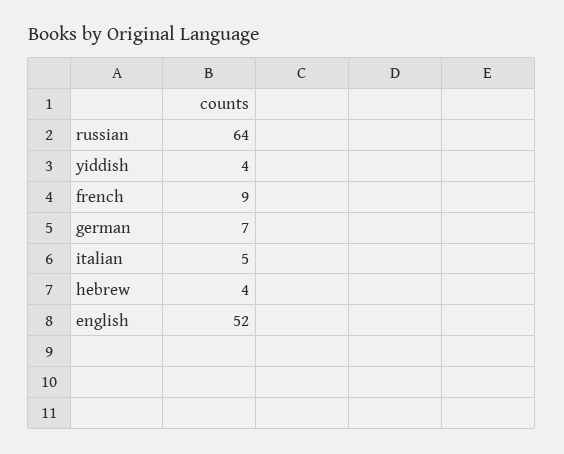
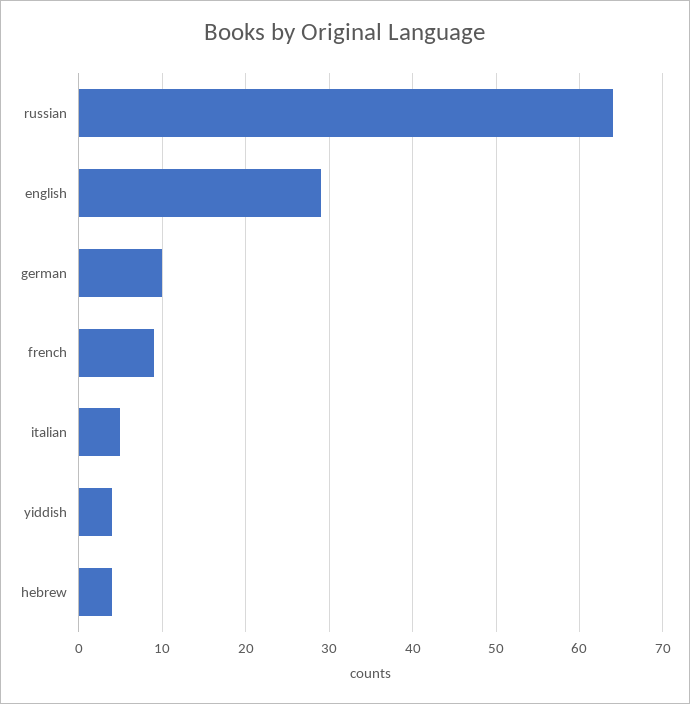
german: 7 -> 10
english: 52 -> 29

